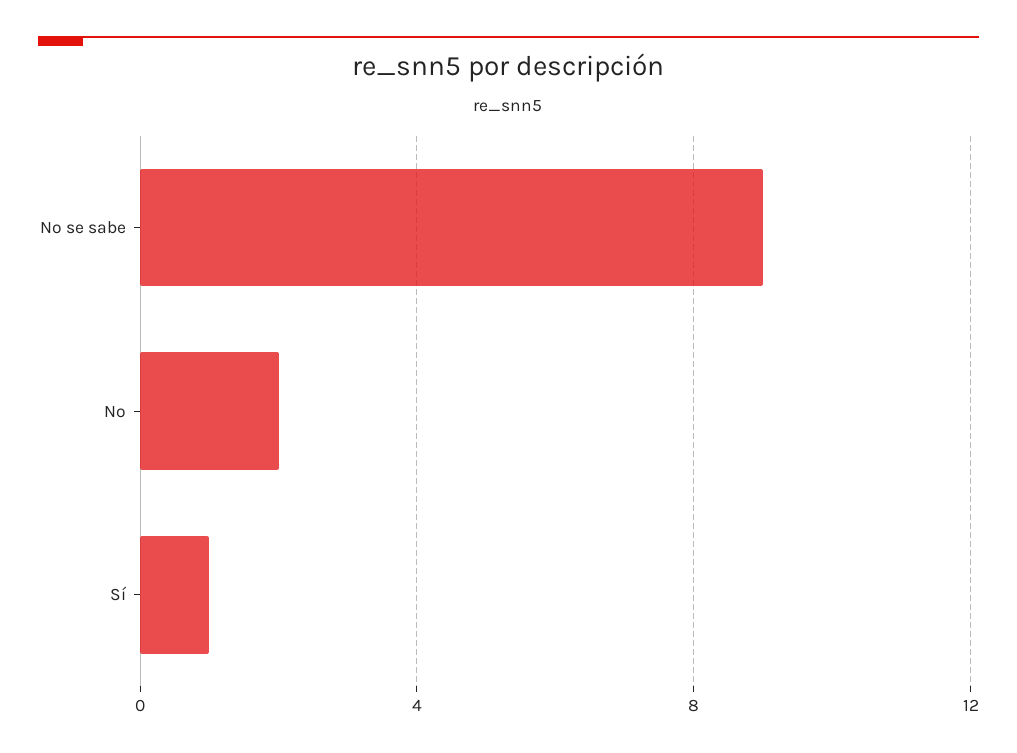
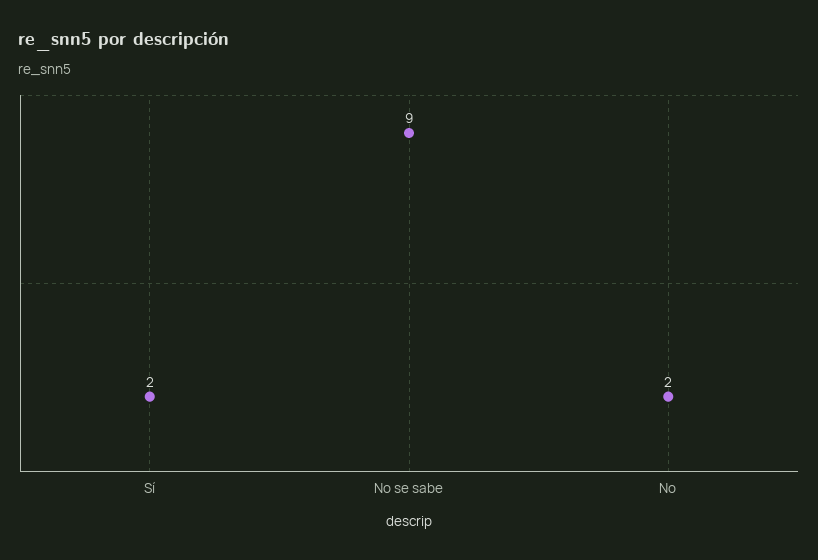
Sí: 1 -> 2

